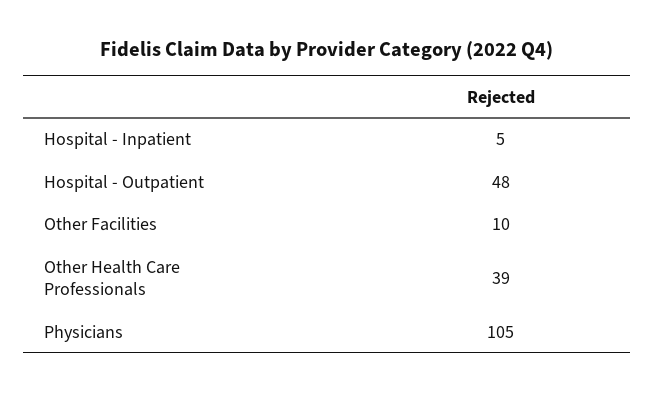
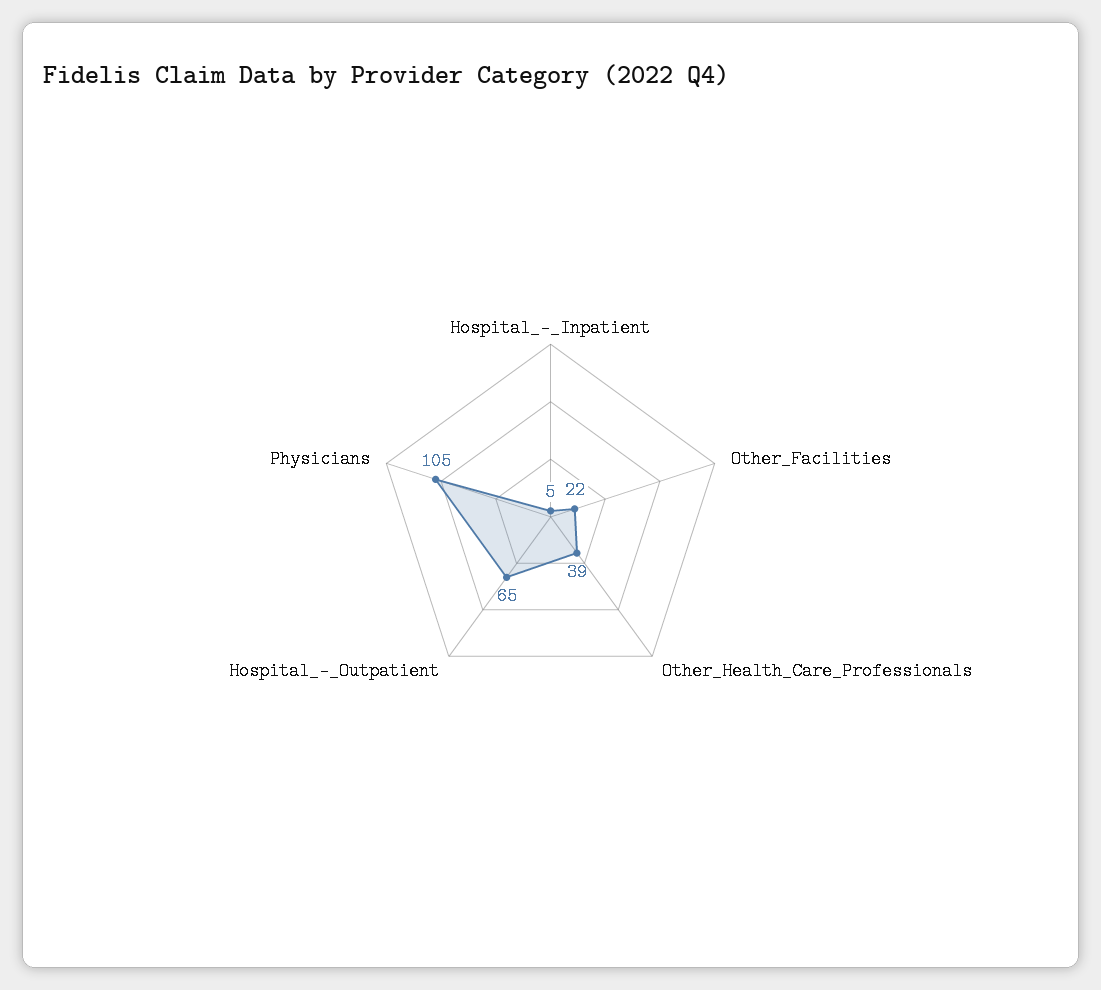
Hospital - Outpatient: 48 -> 65
Other Facilities: 10 -> 22

